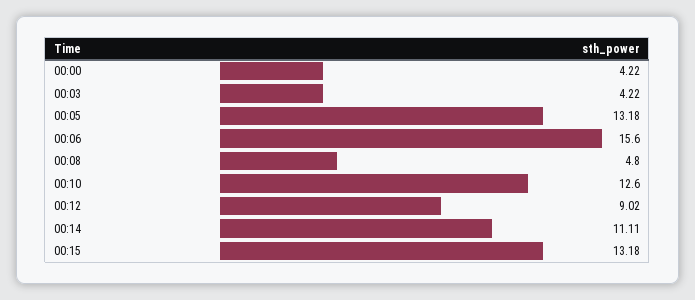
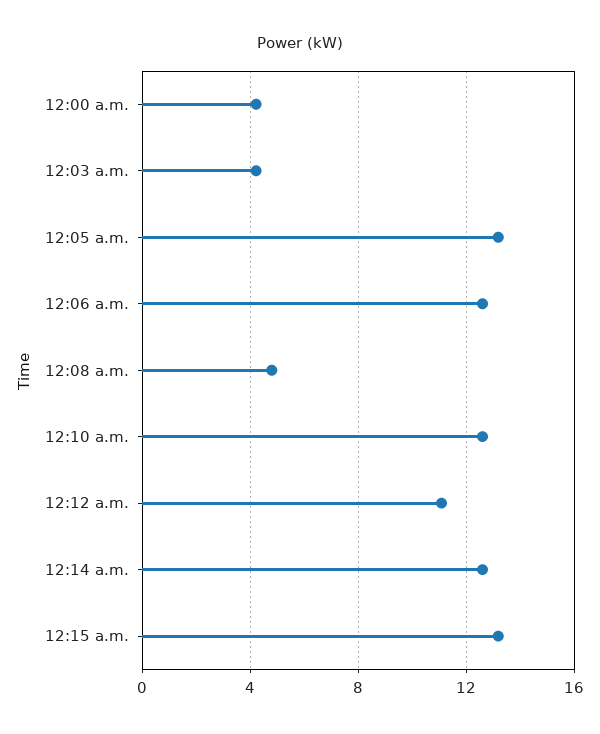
00:06: 15.6 -> 12.5
00:12: 9.02 -> 11
00:14: 11.11 -> 12.5

